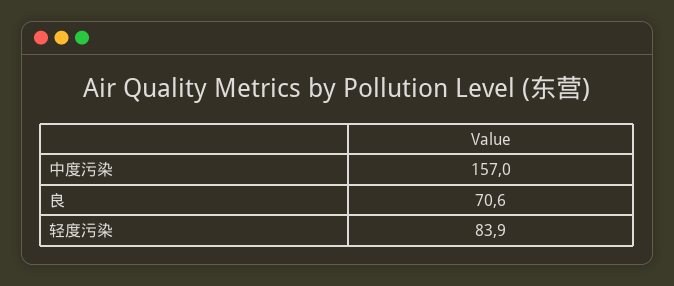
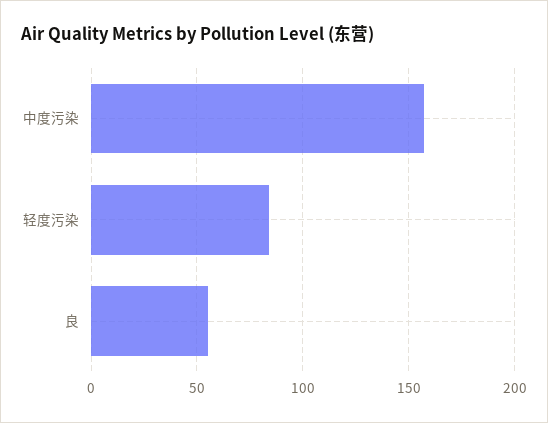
良: 70.6 -> 55

